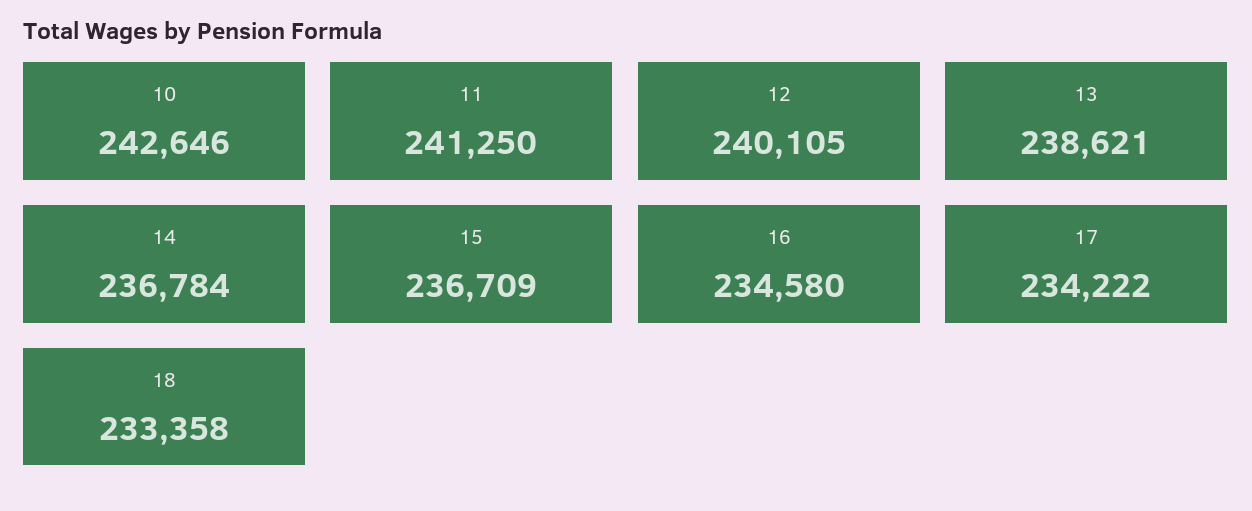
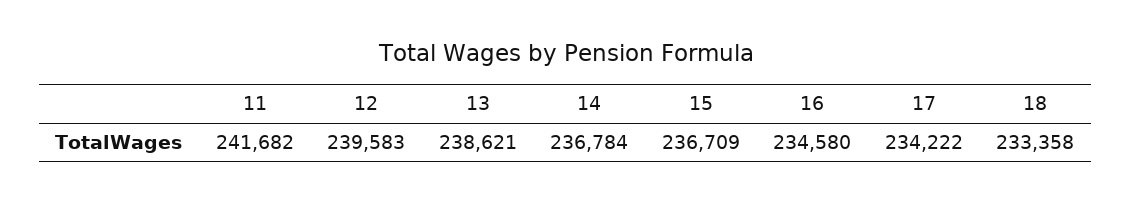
10: 242646 -> none
11: 241250 -> 241682
12: 240105 -> 239583

